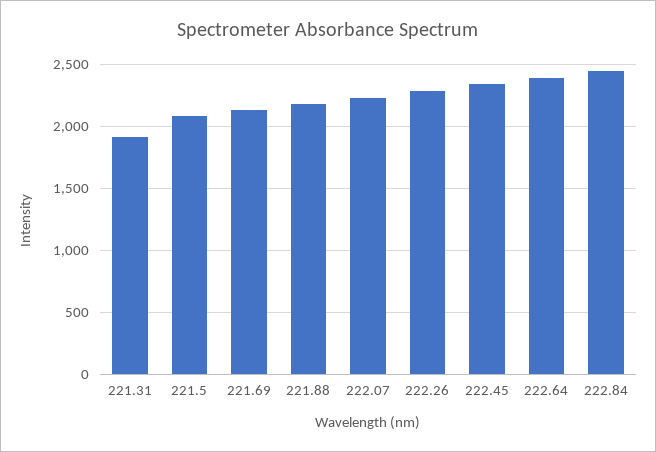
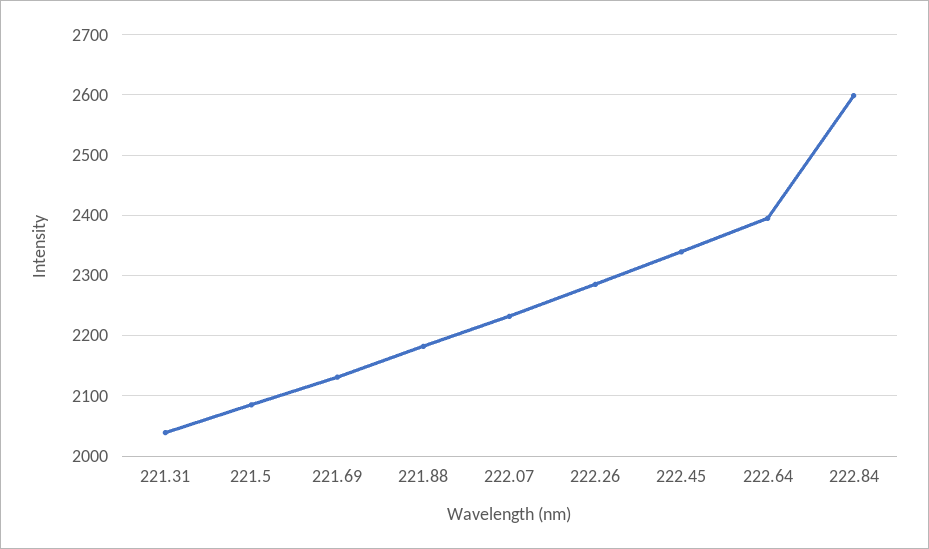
221.31: 1900 -> 2040
222.84: 2450 -> 2600

